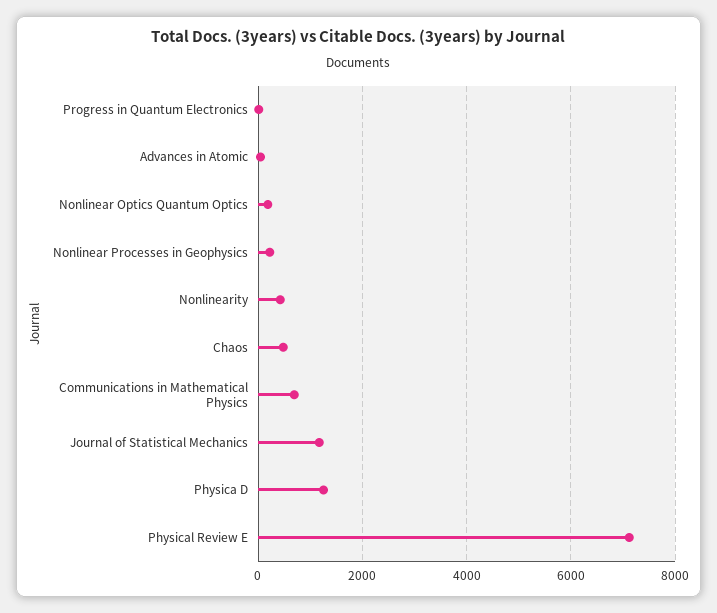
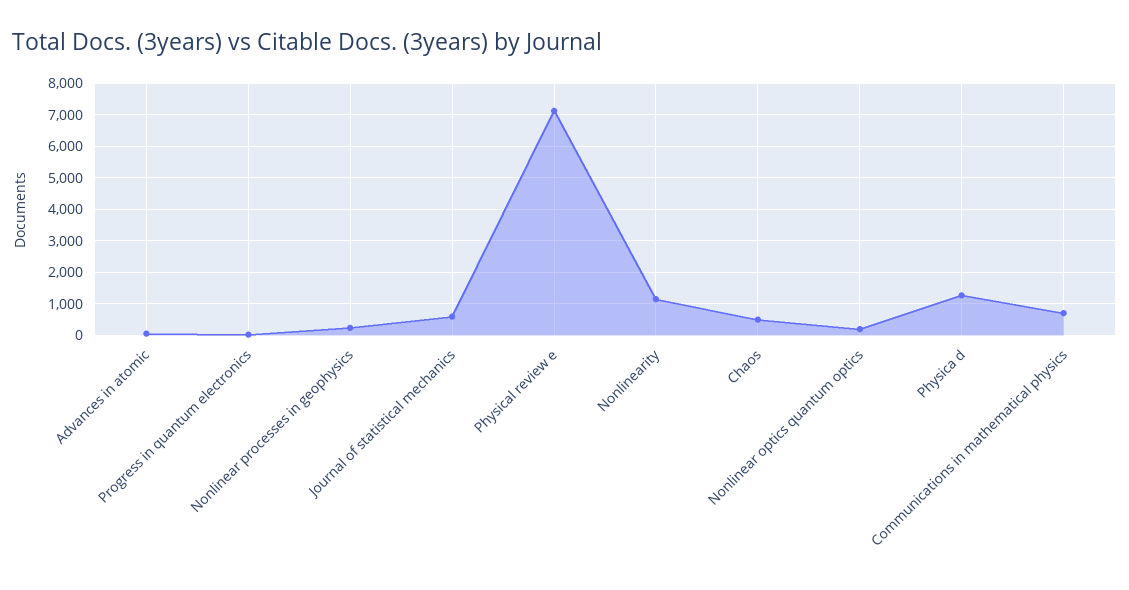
Nonlinearity: 400 -> 1200
Journal of Statistical Mechanics: 1200 -> 600

